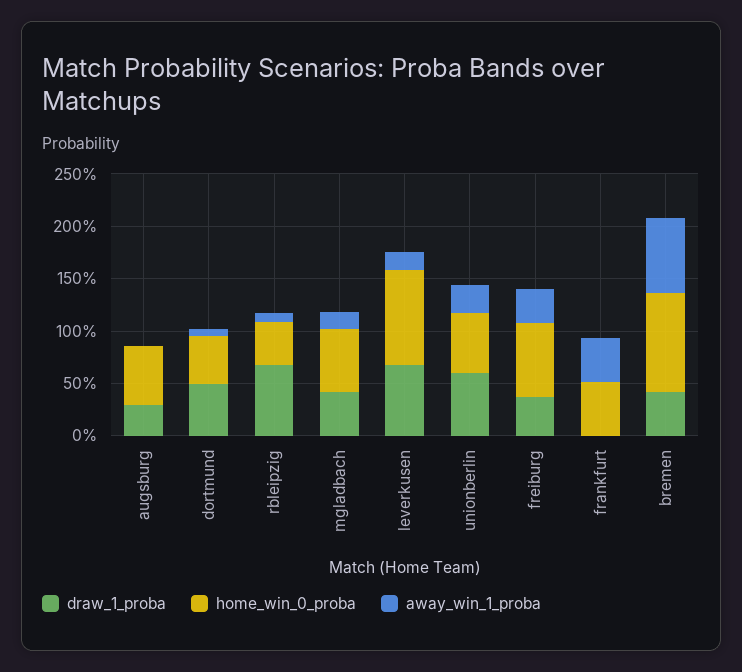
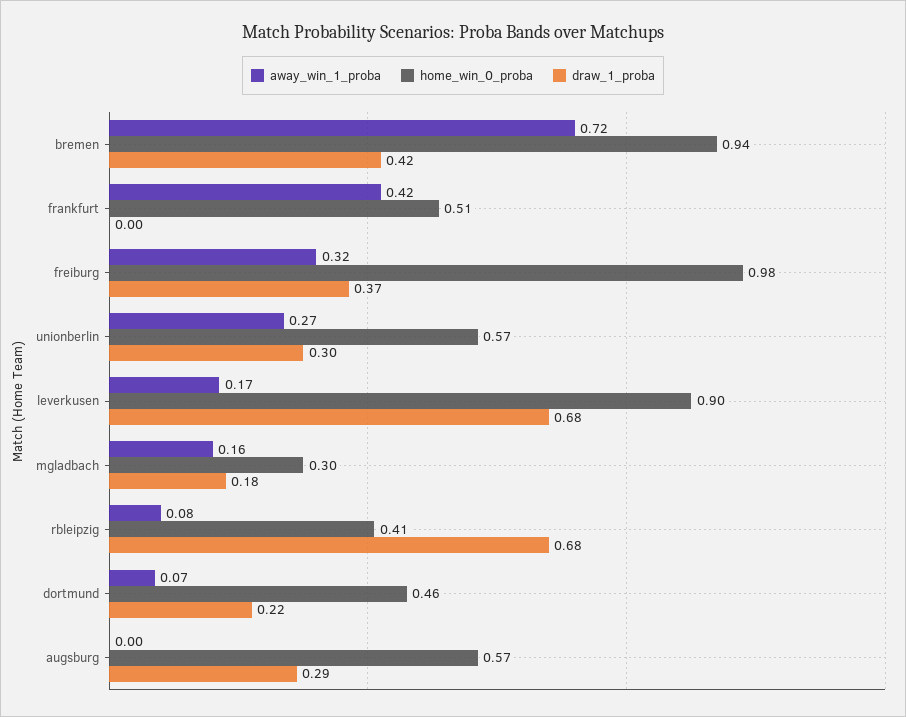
draw_1_proba, dortmund: 0.5 -> 0.22
draw_1_proba, mgladbach: 0.4 -> 0.18
home_win_0_proba, mgladbach: 0.6 -> 0.3
draw_1_proba, unionberlin: 0.6 -> 0.3
home_win_0_proba, freiburg: 0.7 -> 0.98

